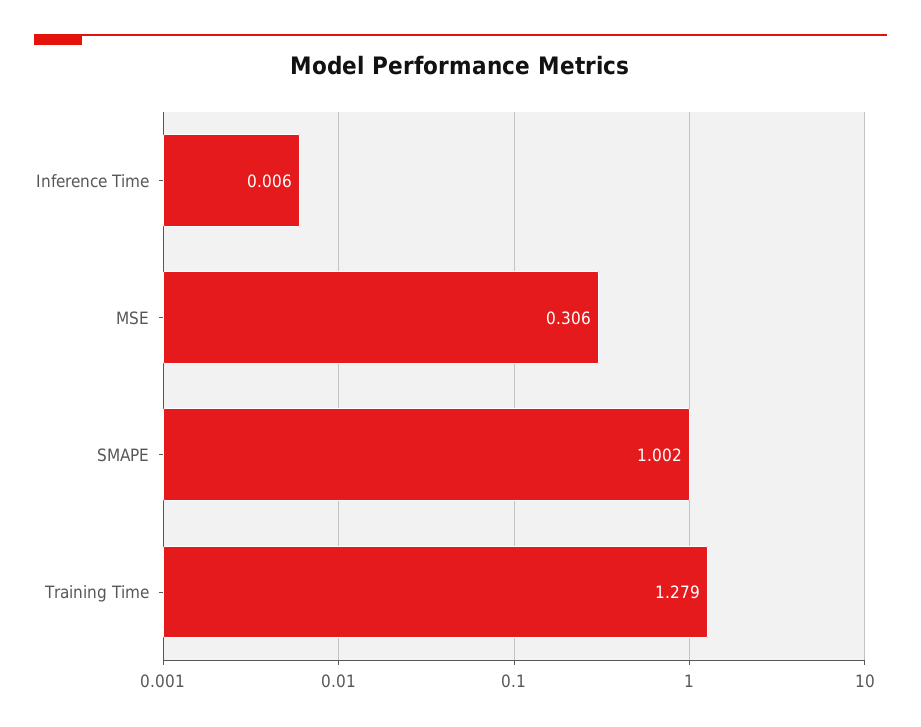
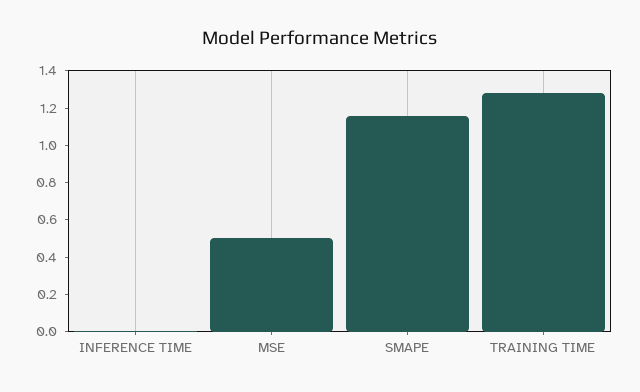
MSE: 0.306 -> 0.5
SMAPE: 1.002 -> 1.15

